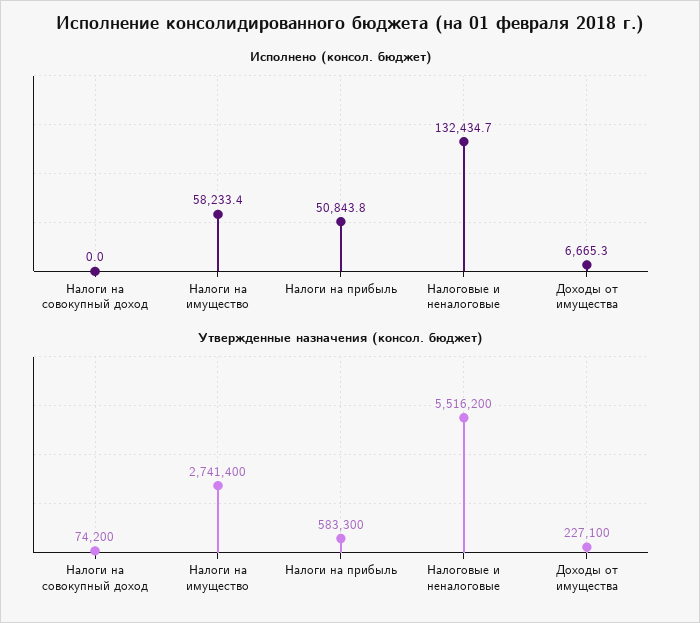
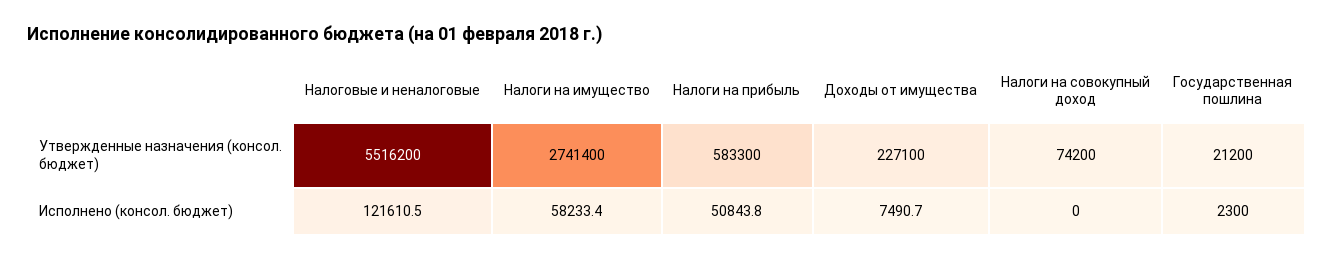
Исполнено (консол. бюджет), Налоговые и неналоговые: 132434.7 -> 121610.5
Исполнено (консол. бюджет), Доходы от имущества: 6665.3 -> 7490.7
Утвержденные назначения (консол. бюджет), Государственная пошлина: none -> 21200
Исполнено (консол. бюджет), Государственная пошлина: none -> 2300

